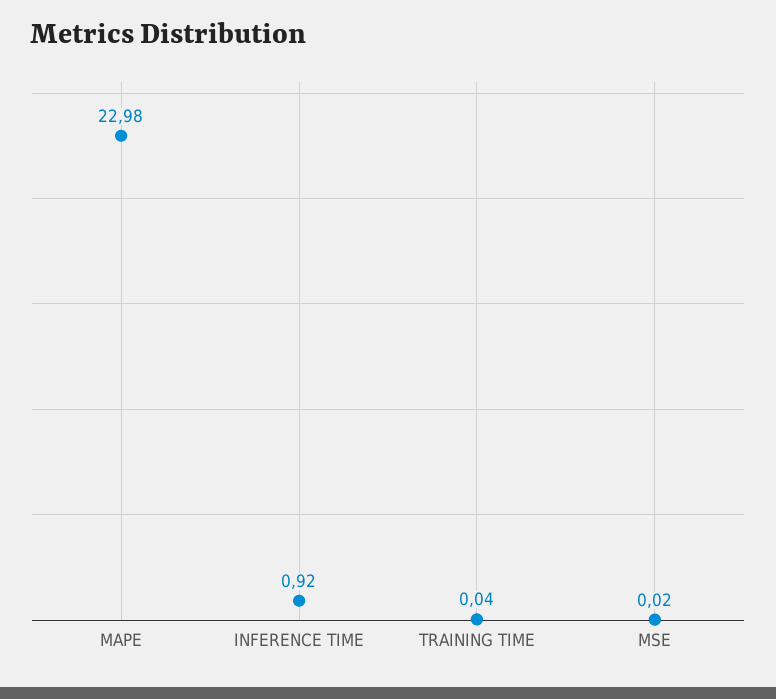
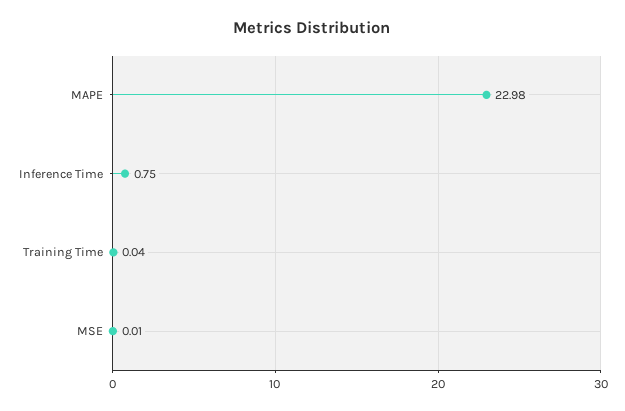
INFERENCE TIME: 0.92 -> 0.75
MSE: 0.02 -> 0.01

